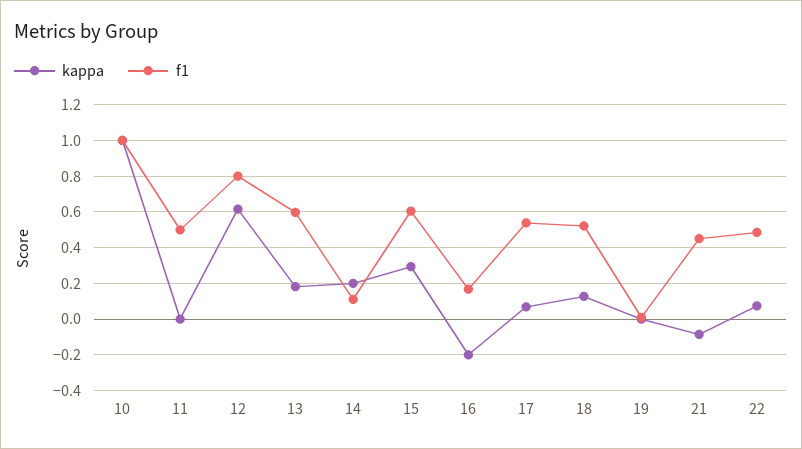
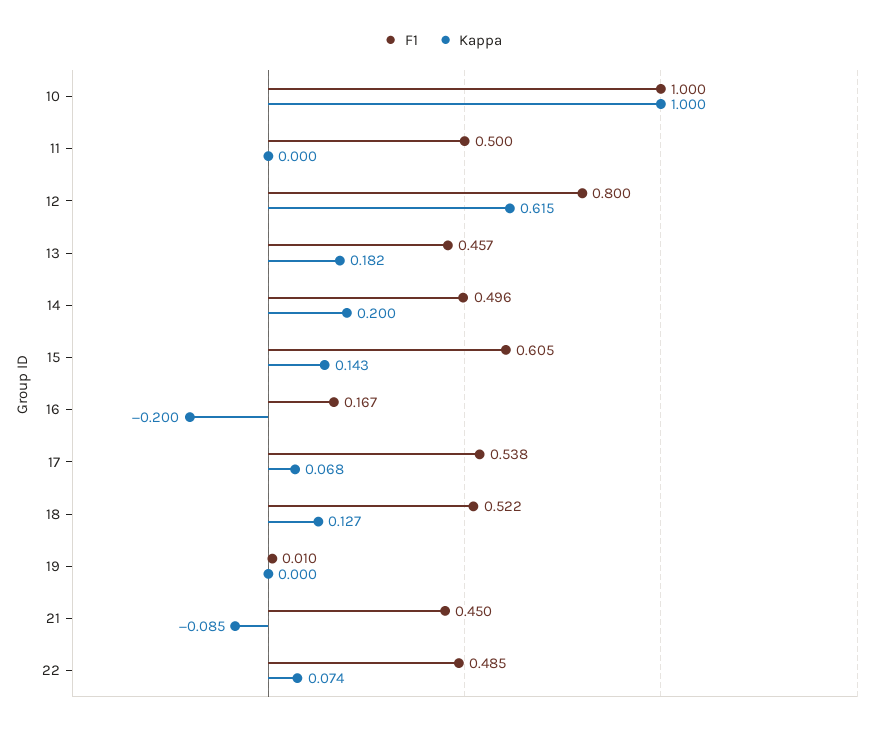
f1, 13: 0.6 -> 0.457
f1, 14: 0.1 -> 0.496
kappa, 15: 0.3 -> 0.143

